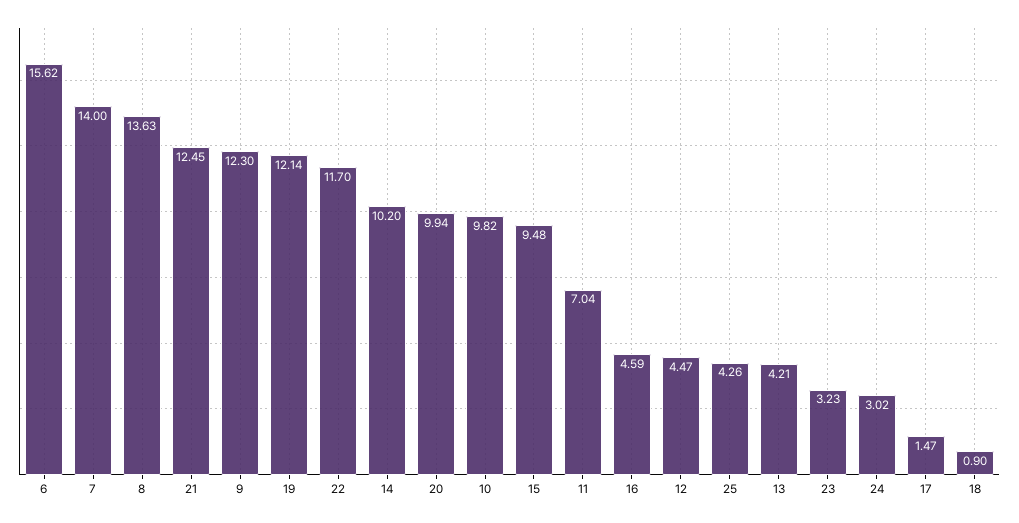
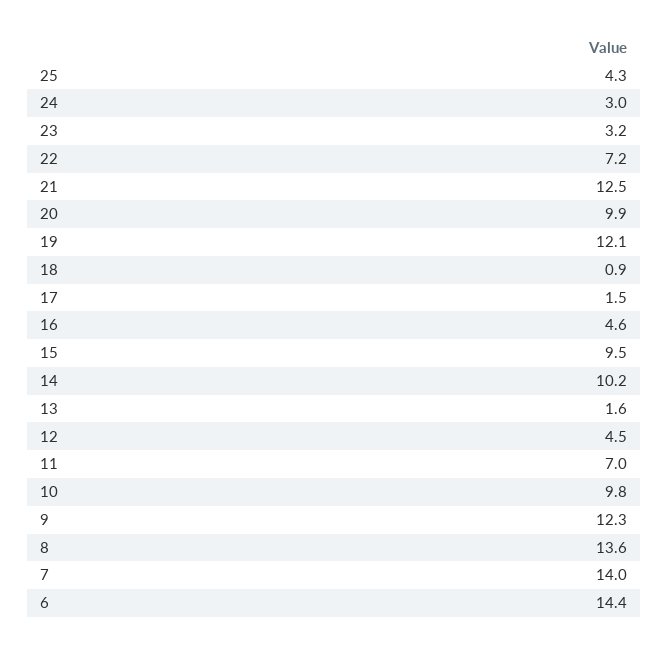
6: 15.62 -> 14.4
22: 11.7 -> 7.2
13: 4.21 -> 1.6

